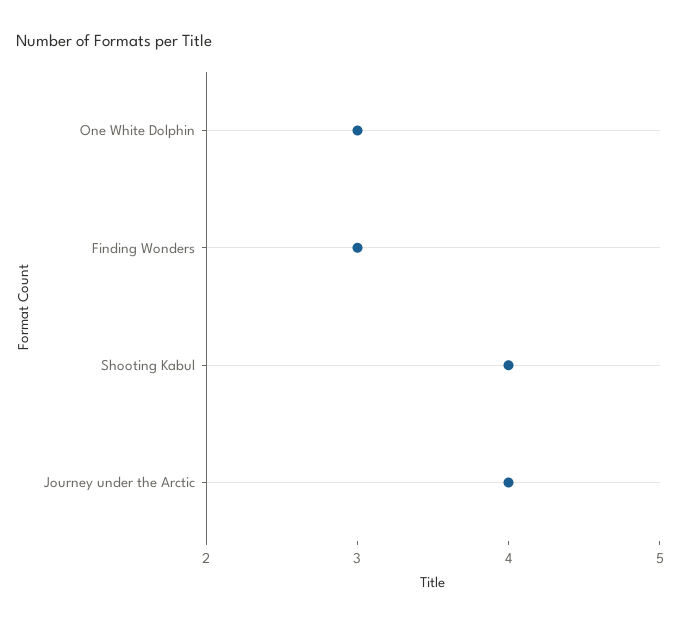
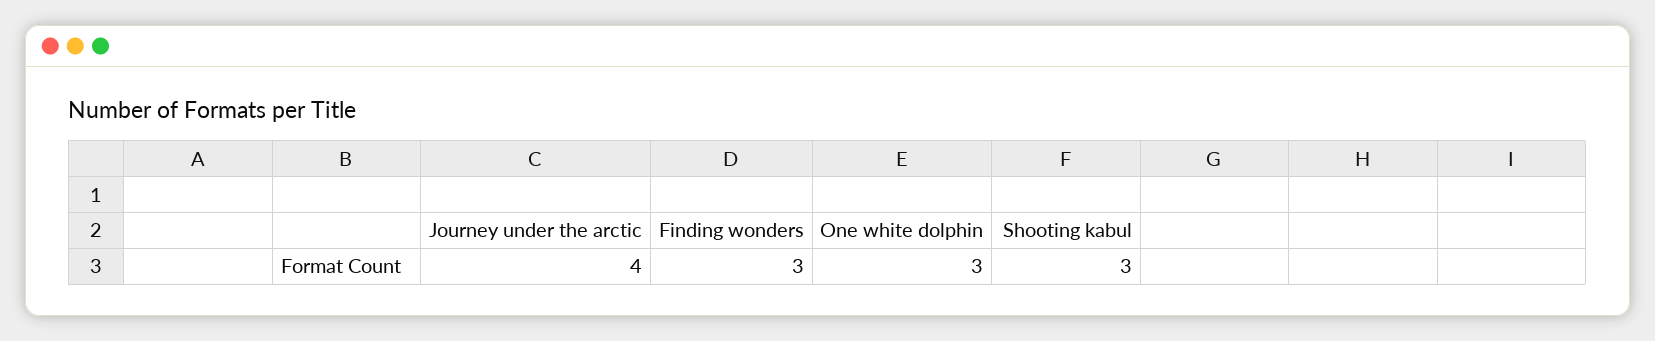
Shooting Kabul: 4 -> 3

